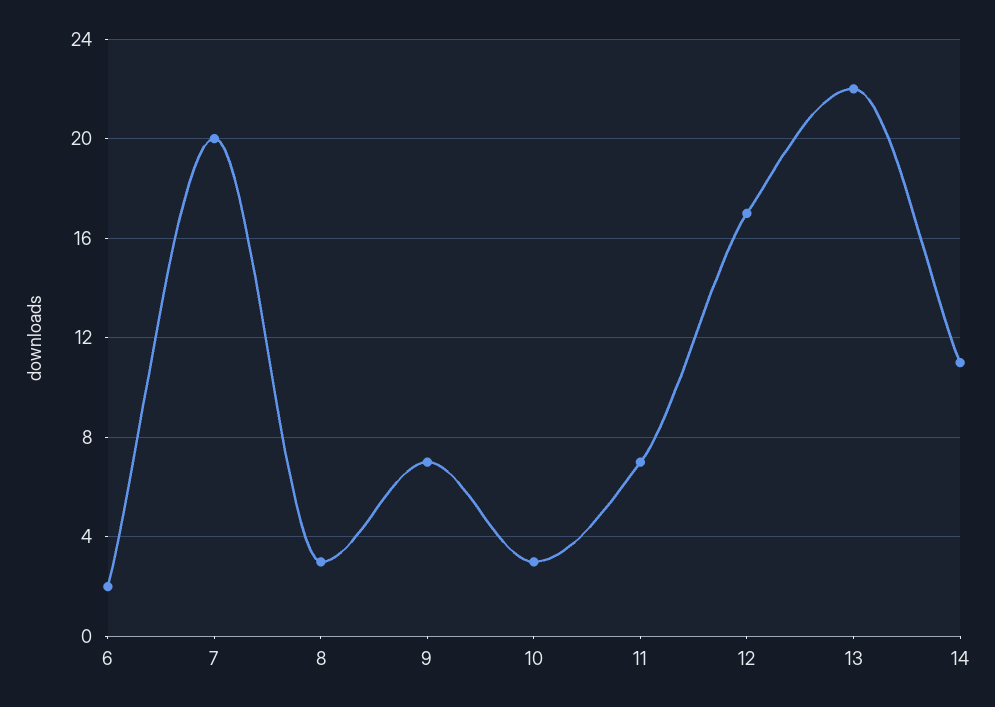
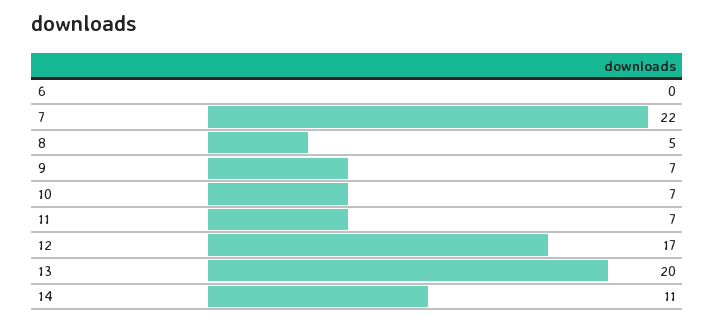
6: 2 -> 0
7: 20 -> 22
8: 3 -> 5
10: 3 -> 7
13: 22 -> 20

